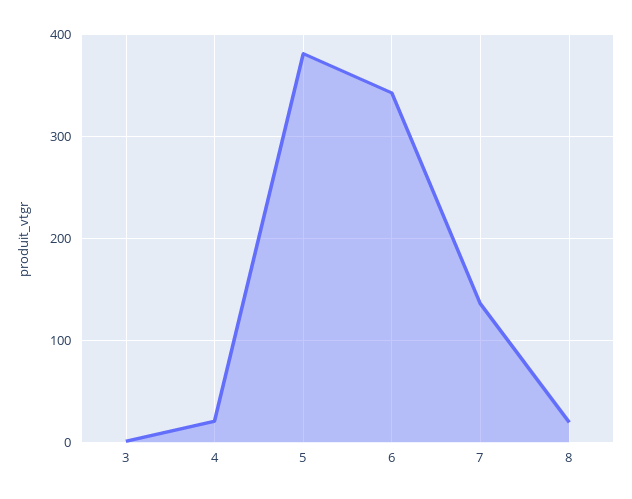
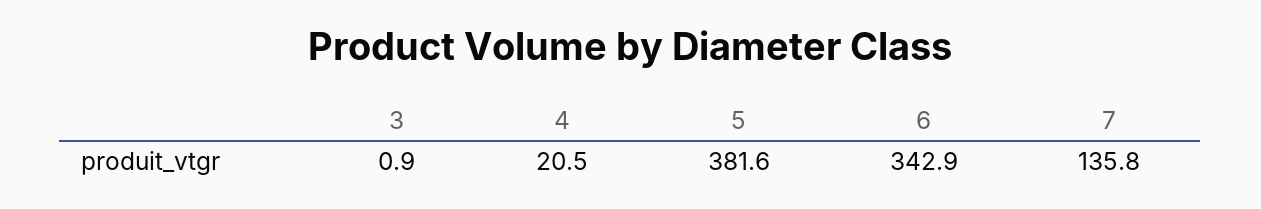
8: 20 -> none

